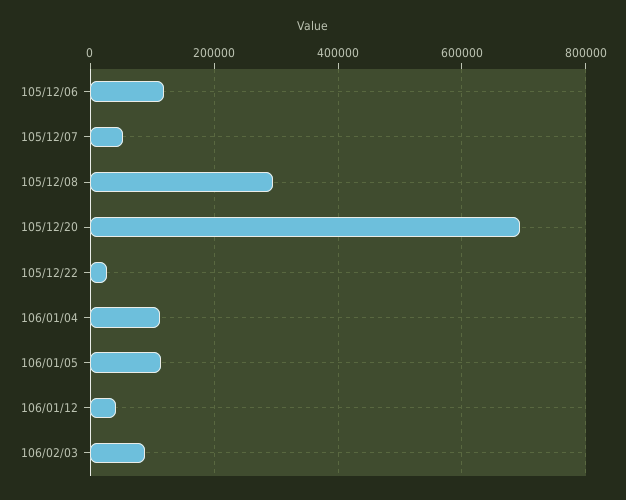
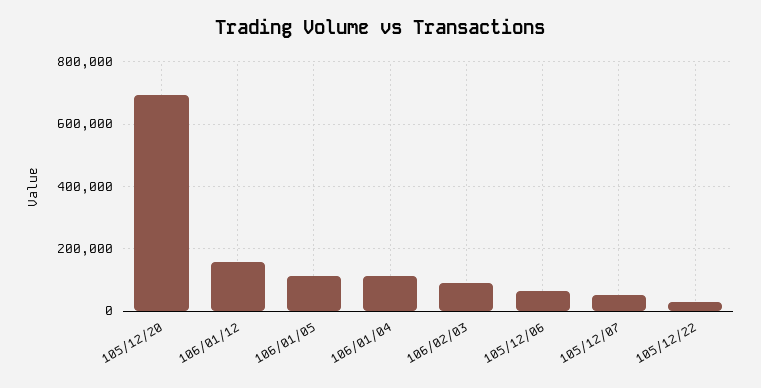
105/12/06: 120000 -> 60000
105/12/08: 300000 -> none
106/01/12: 40000 -> 160000

